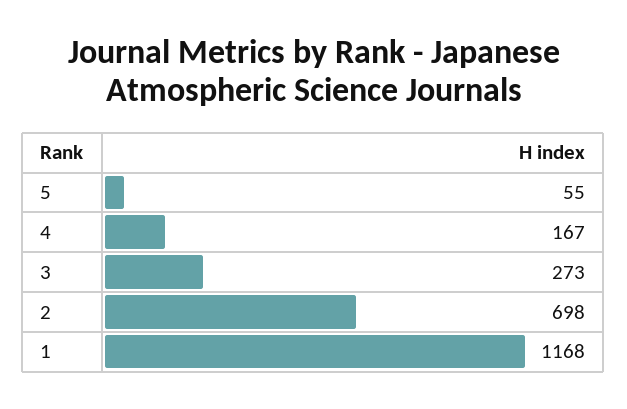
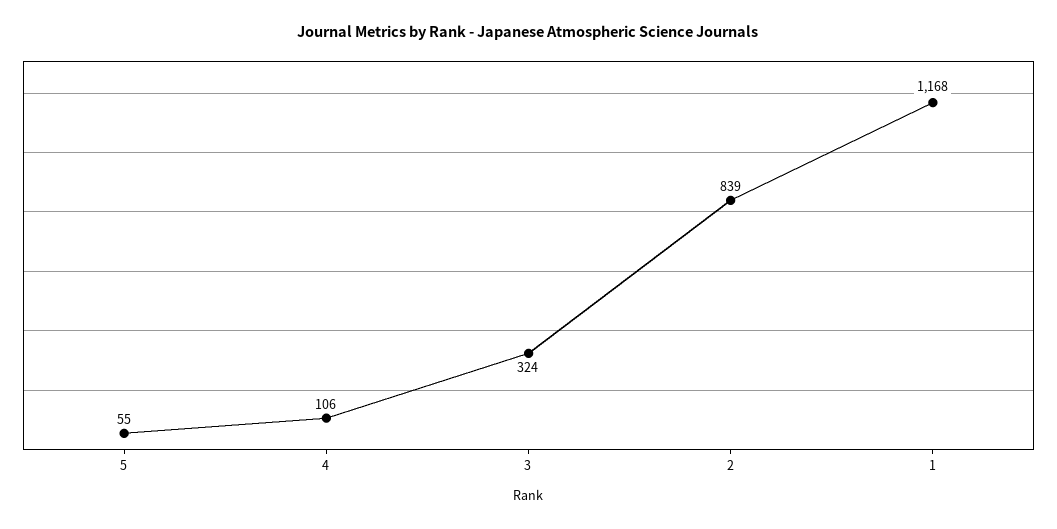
4: 167 -> 106
3: 273 -> 324
2: 698 -> 839

